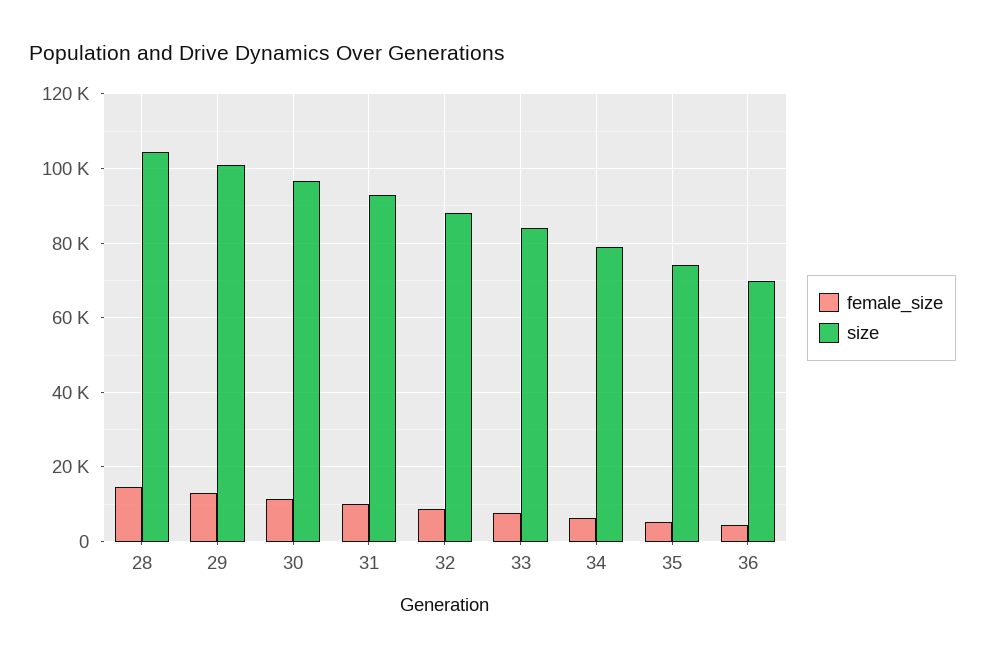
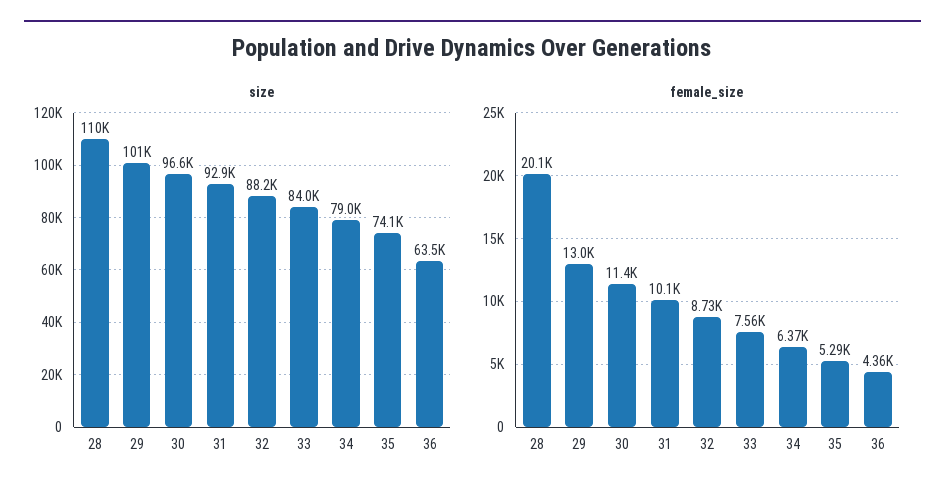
female_size, 28: 14000 -> 20100
size, 28: 104000 -> 110000
size, 36: 70000 -> 63500

